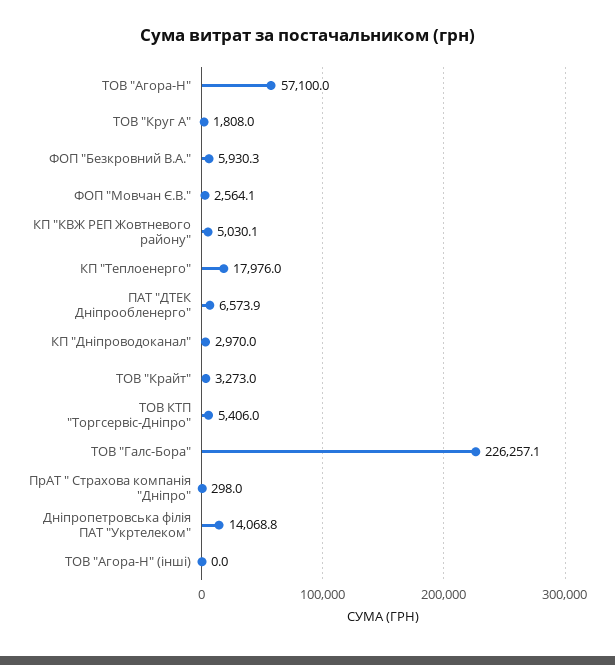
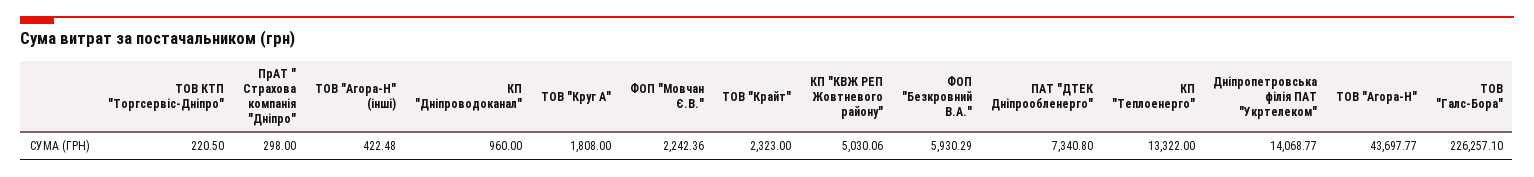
ТОВ "Агора-Н": 57100 -> 43697.77
ФОП "Мовчан Є.В.": 2564.1 -> 2242.36
КП "Теплоенерго": 17976 -> 13322
ПАТ "ДТЕК Дніпрообленерго": 6573.9 -> 7340.8
КП "Дніпроводоканал": 2970 -> 960
ТОВ "Крайт": 3273 -> 2323
ТОВ КТП "Торгсервіс-Дніпро": 5406 -> 220.5
ТОВ "Агора-Н" (інші): 0 -> 422.48

